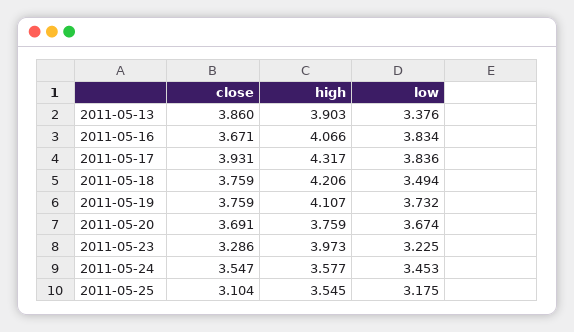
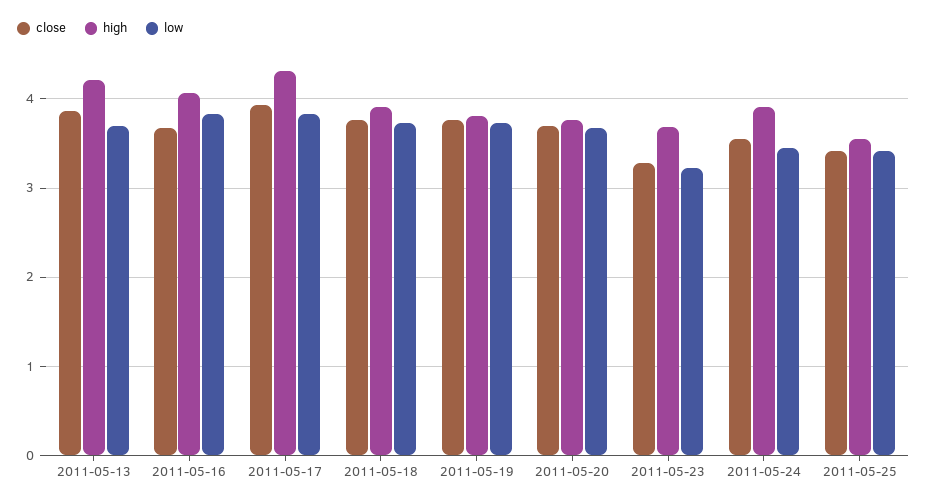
high, 2011-05-13: 3.903 -> 4.2
low, 2011-05-13: 3.376 -> 3.7
high, 2011-05-18: 4.206 -> 3.9
low, 2011-05-18: 3.494 -> 3.7
high, 2011-05-19: 4.107 -> 3.8
high, 2011-05-23: 3.973 -> 3.7
high, 2011-05-24: 3.577 -> 3.9
close, 2011-05-25: 3.104 -> 3.4
low, 2011-05-25: 3.175 -> 3.4

